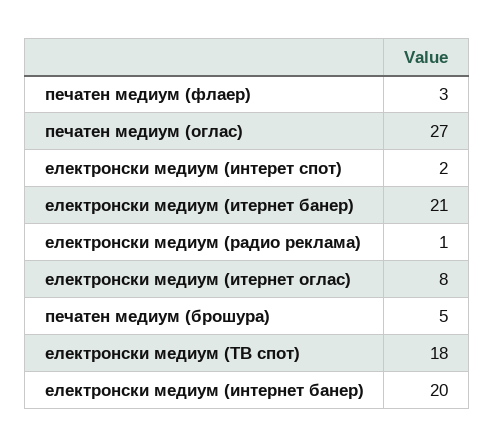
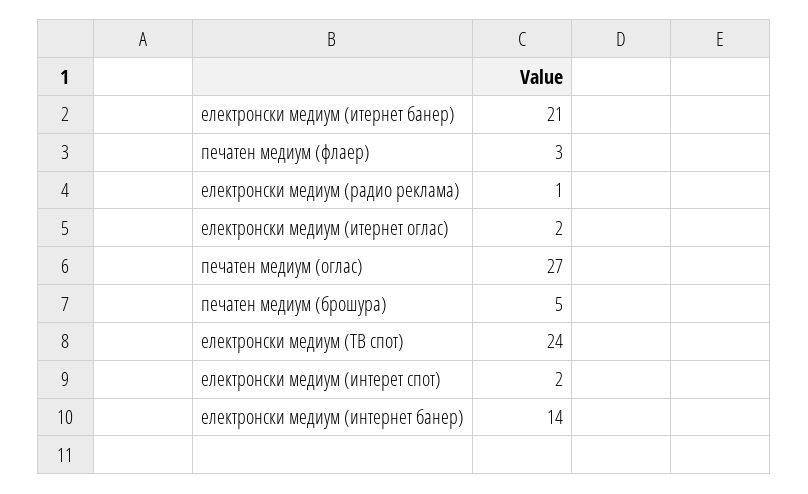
електронски медиум (итернет оглас): 8 -> 2
електронски медиум (ТВ спот): 18 -> 24
електронски медиум (интернет банер): 20 -> 14

